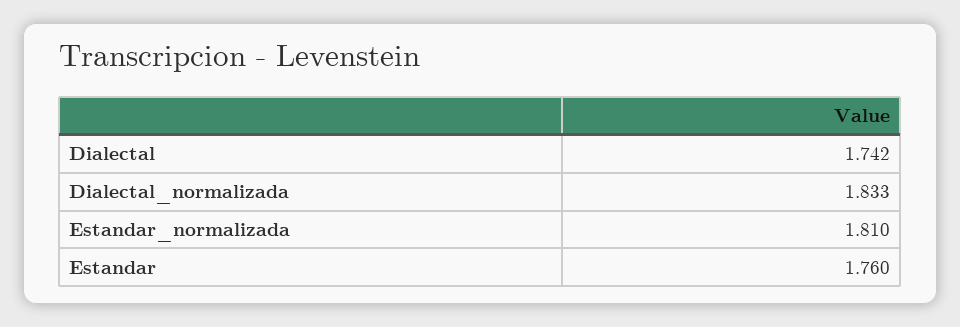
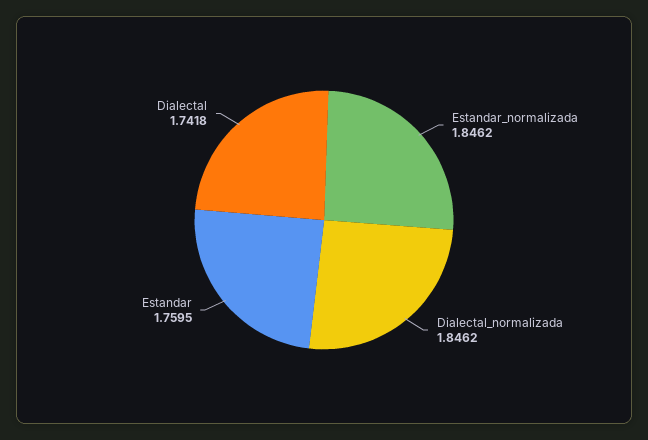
Dialectal_normalizada: 1.833 -> 1.8462
Estandar_normalizada: 1.81 -> 1.8462

